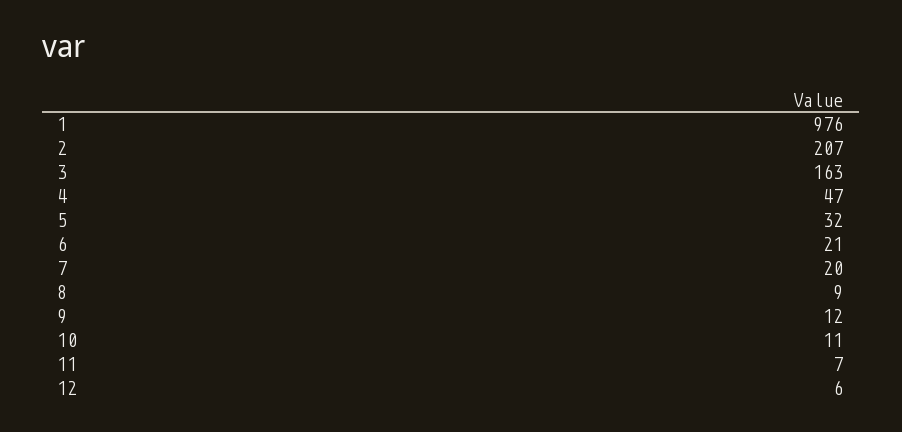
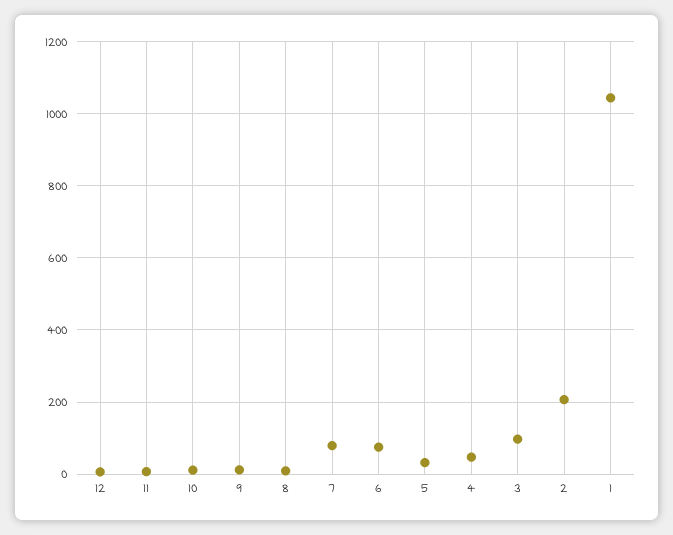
1: 976 -> 1040
3: 163 -> 100
6: 21 -> 80
7: 20 -> 80

